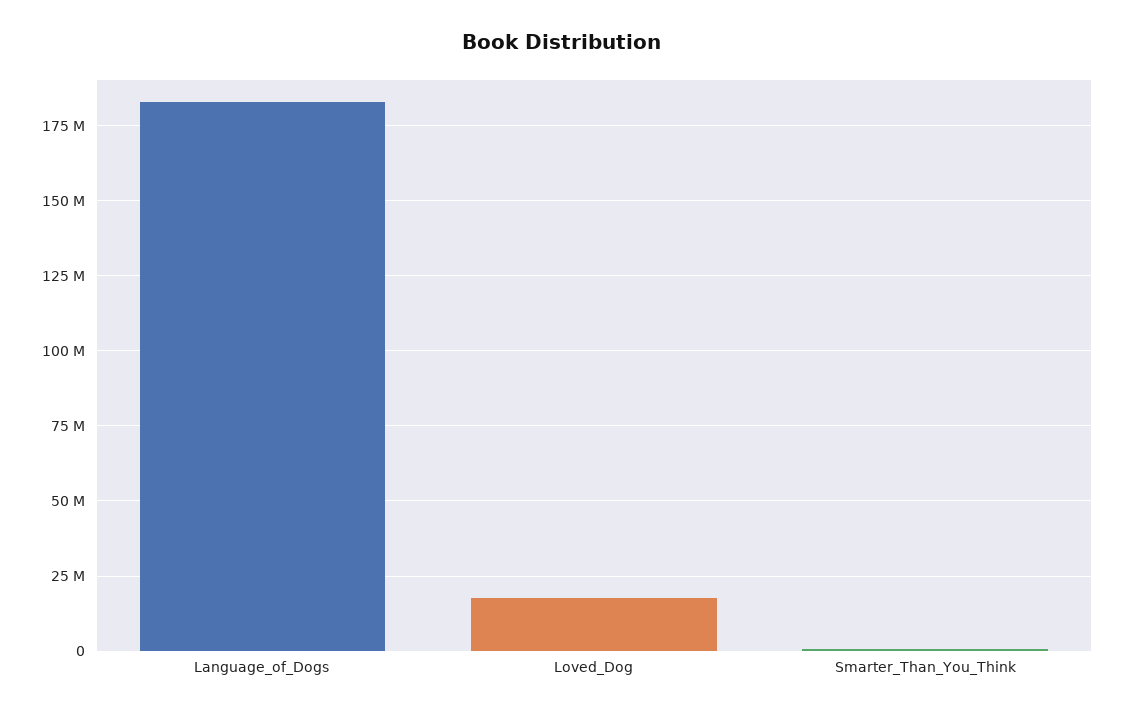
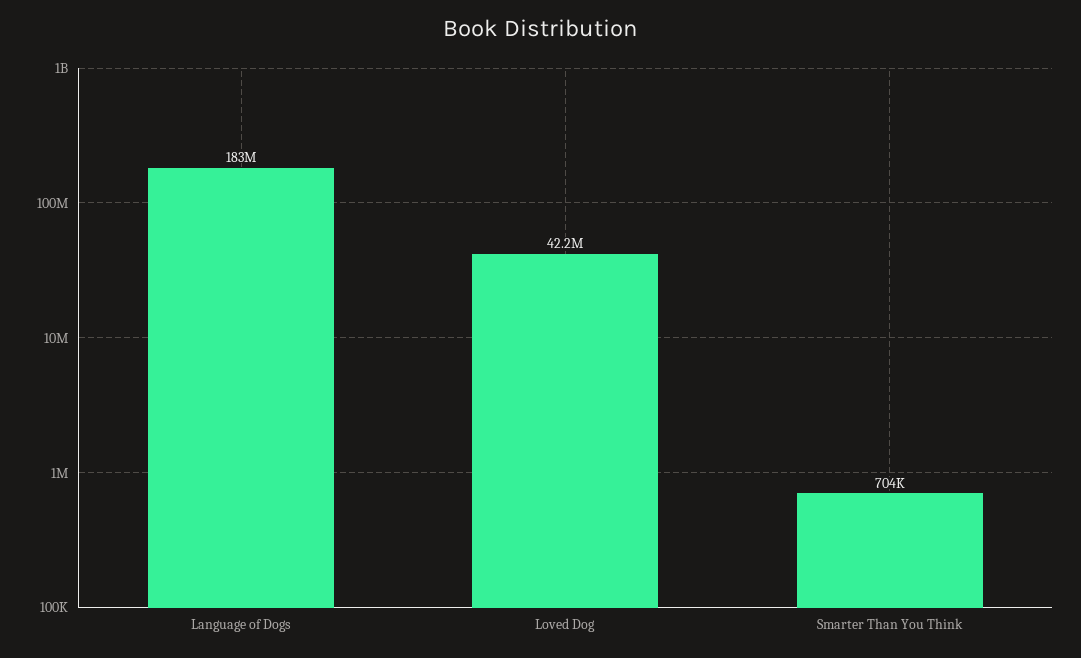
Loved_Dog: 17500000 -> 42200000

